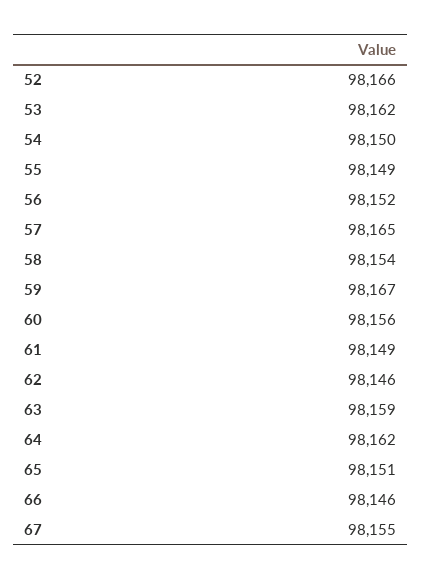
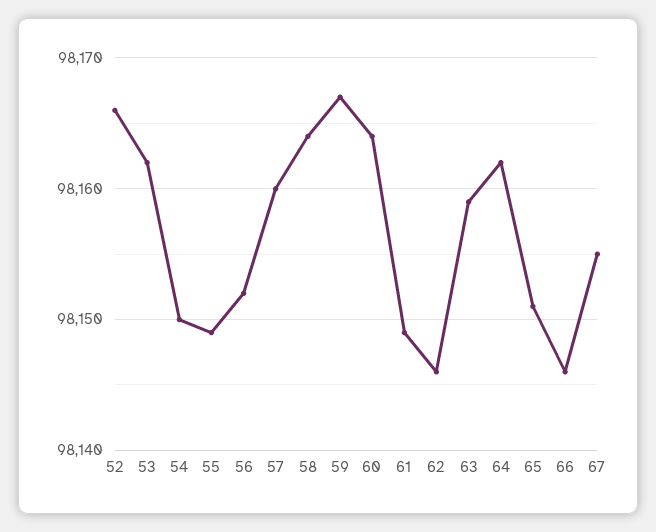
57: 98165 -> 98160
58: 98154 -> 98164
60: 98156 -> 98164

